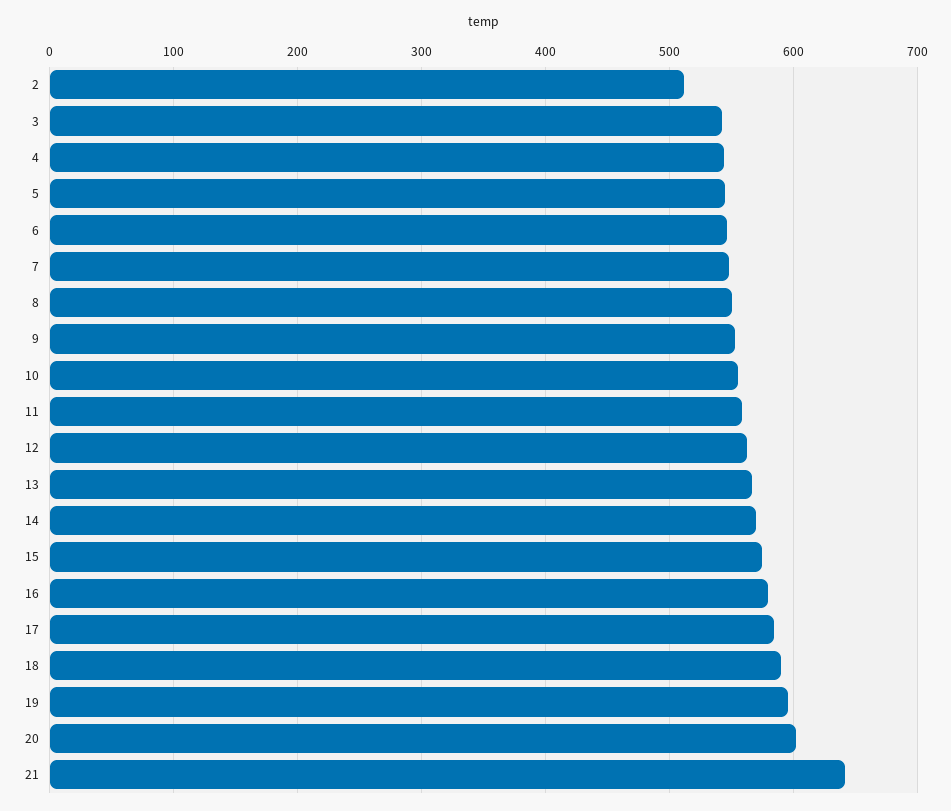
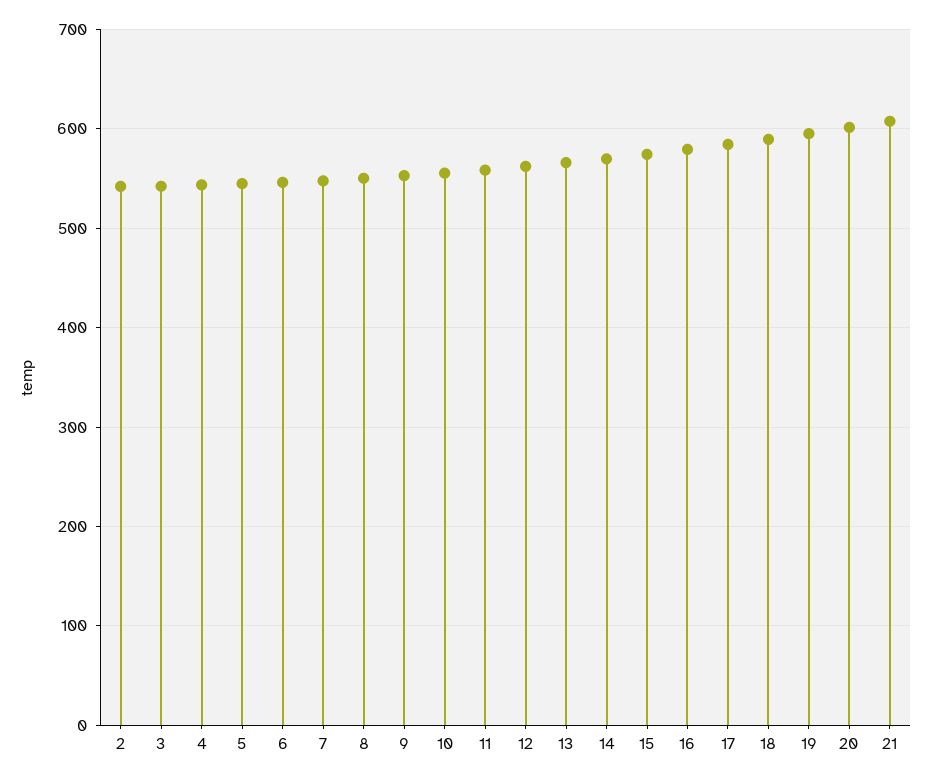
2: 510 -> 540
21: 640 -> 610

